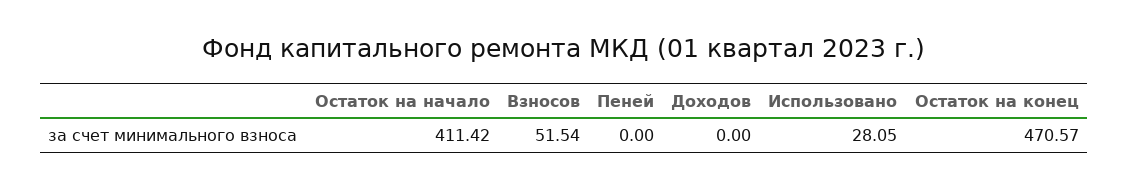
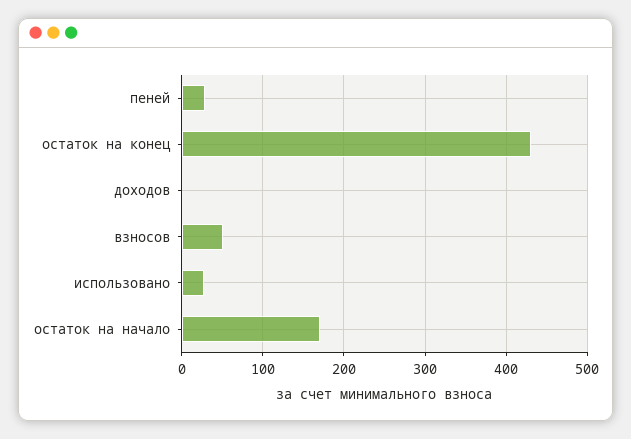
Остаток на начало: 411.42 -> 170
Пеней: 0 -> 30
Остаток на конец: 470.57 -> 430

